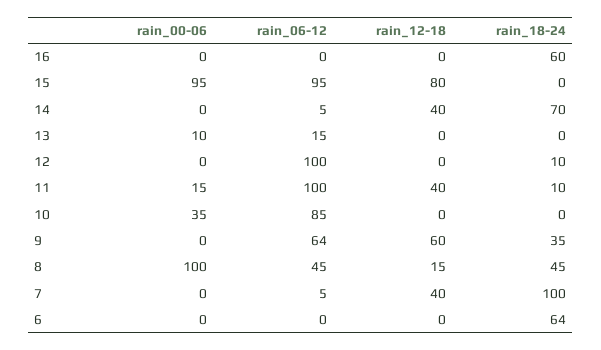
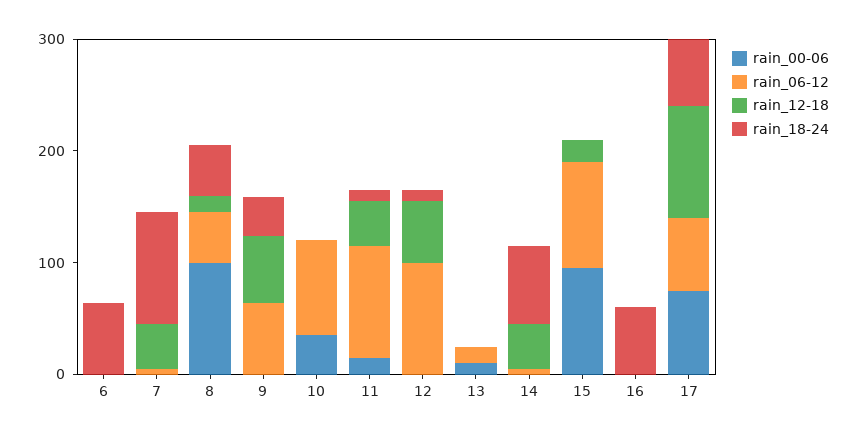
rain_12-18, 15: 80 -> 20
rain_12-18, 12: 0 -> 60
rain_00-06, 17: none -> 80
rain_06-12, 17: none -> 60
rain_12-18, 17: none -> 100
rain_18-24, 17: none -> 60

